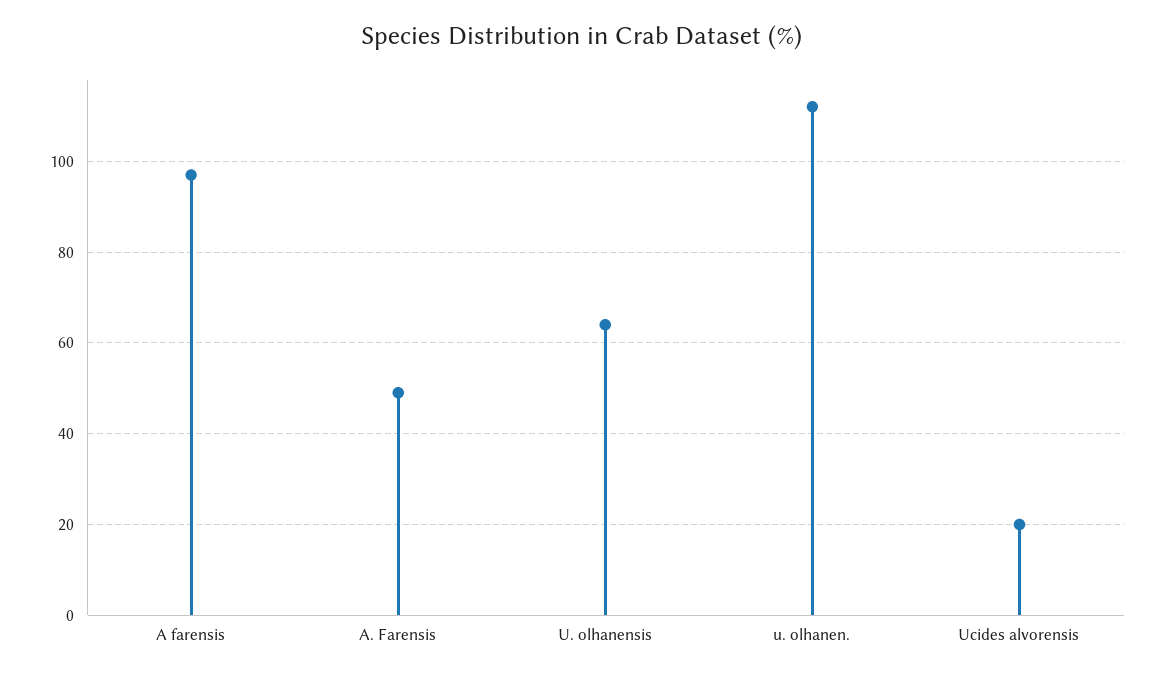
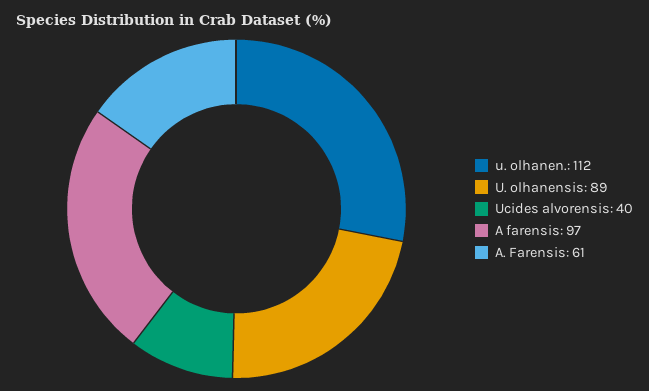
A. Farensis: 50 -> 61
U. olhanensis: 65 -> 89
Ucides alvorensis: 20 -> 40

